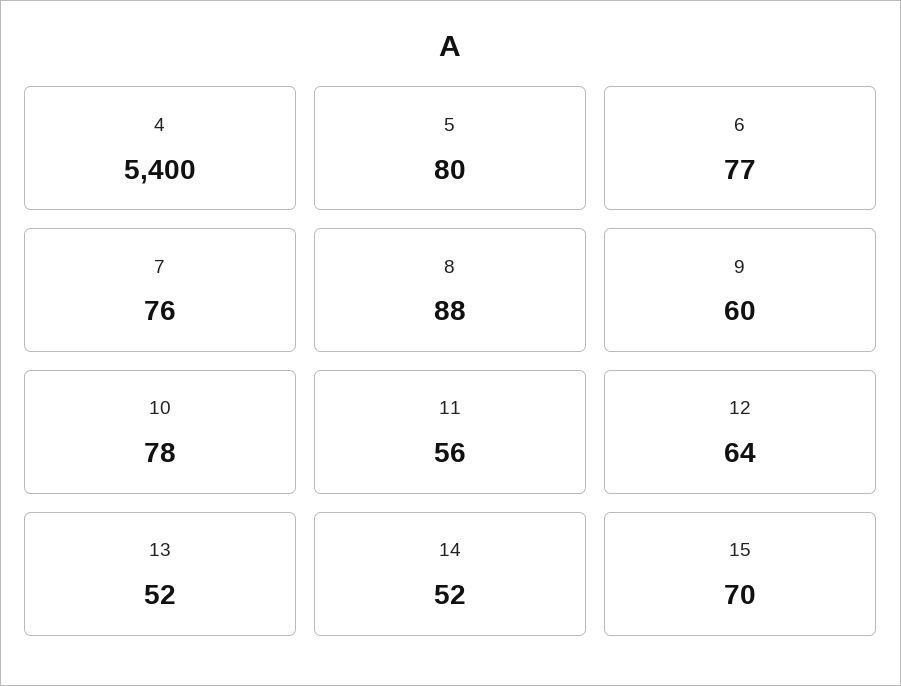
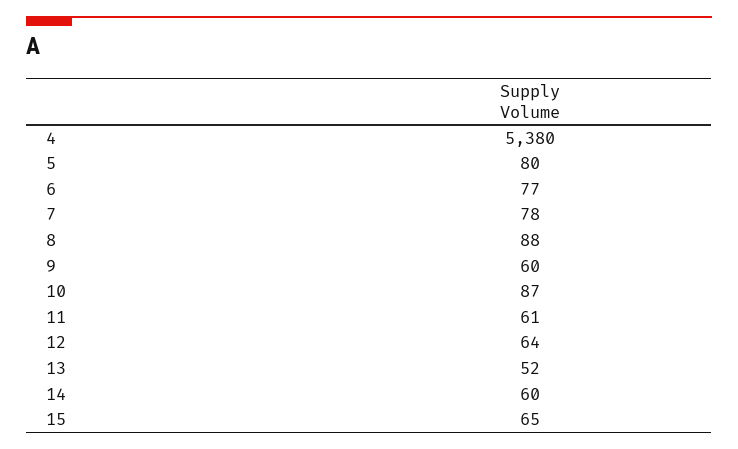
4: 5400 -> 5380
7: 76 -> 78
10: 78 -> 87
11: 56 -> 61
14: 52 -> 60
15: 70 -> 65

